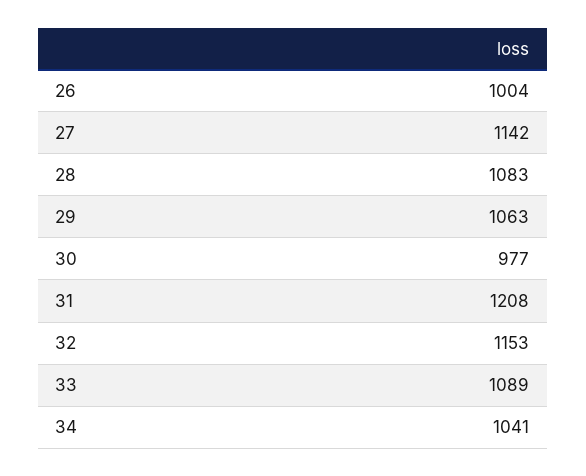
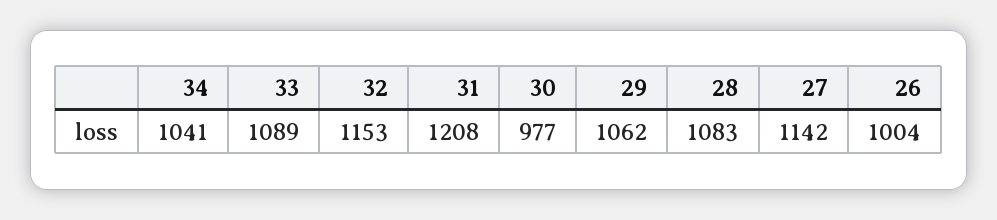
29: 1063 -> 1062

